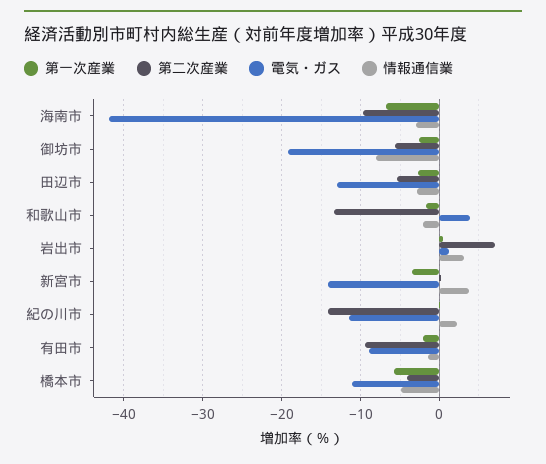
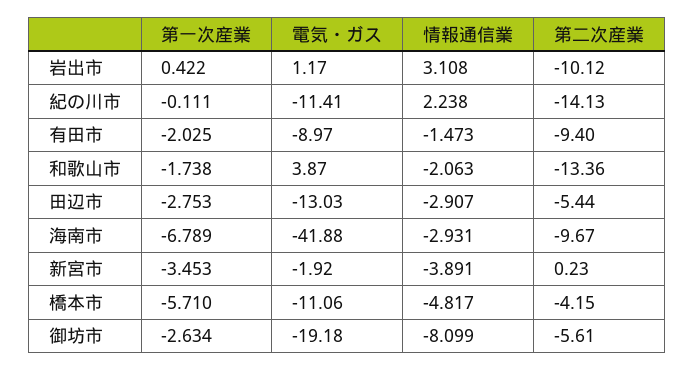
第二次産業, 岩出市: 7 -> -10.12
電気・ガス, 新宮市: -14 -> -1.92
情報通信業, 新宮市: 4 -> -3.891

